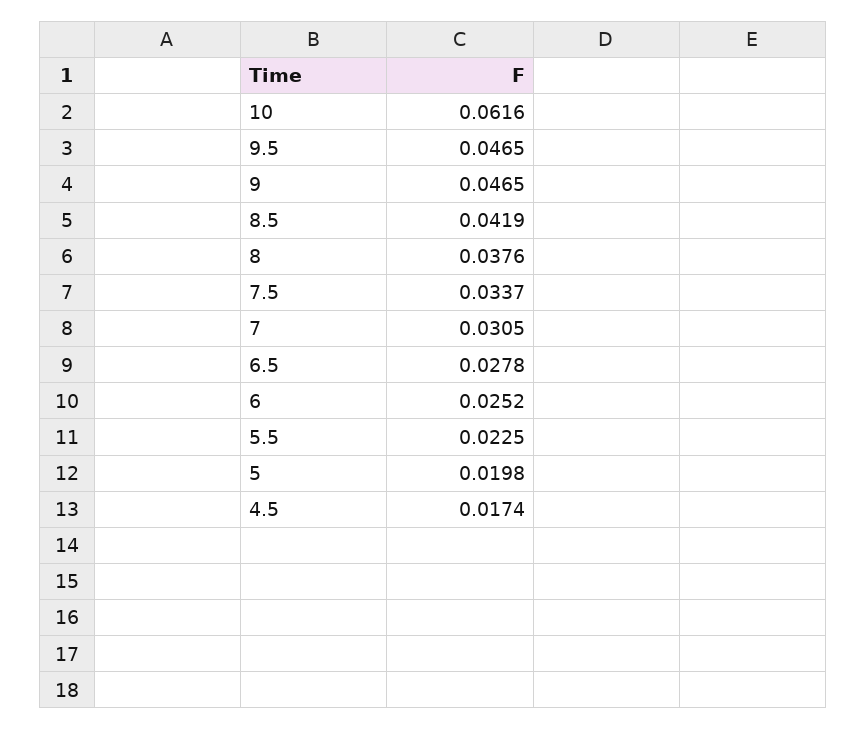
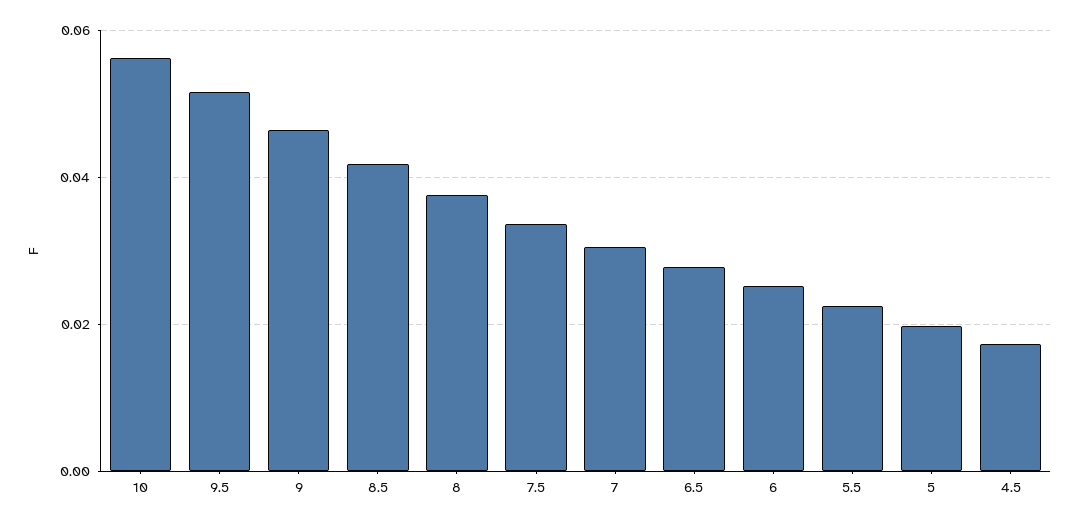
10: 0.0616 -> 0.056
9.5: 0.0465 -> 0.052

